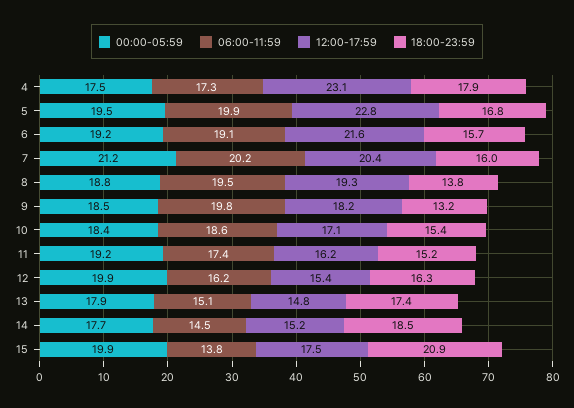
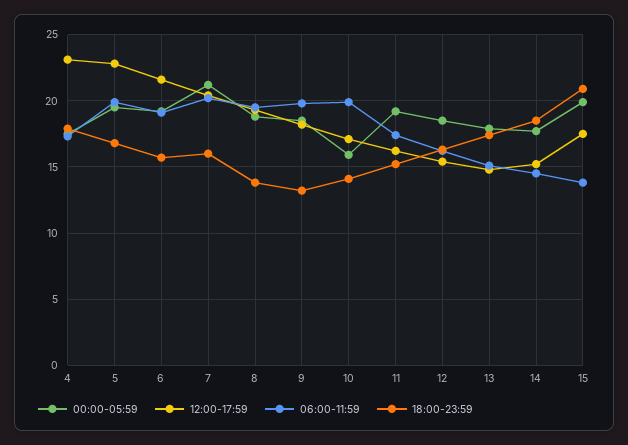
00:00-05:59, 10: 18.4 -> 16
06:00-11:59, 10: 18.6 -> 20
18:00-23:59, 10: 15.4 -> 14
00:00-05:59, 12: 19.9 -> 18.5

